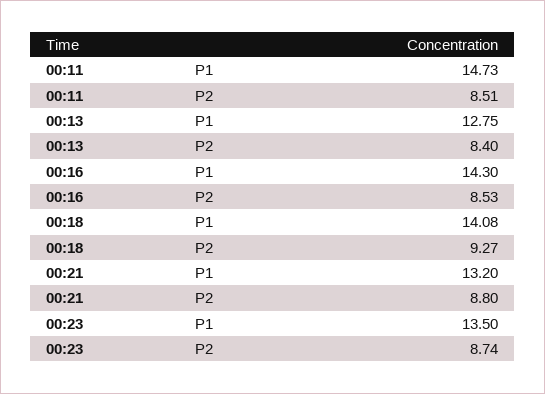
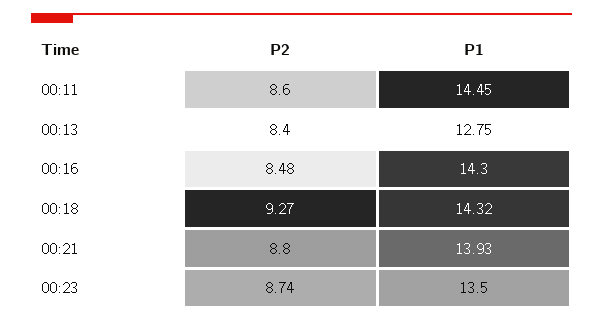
00:11, P1: 14.73 -> 14.45
00:11, P2: 8.51 -> 8.6
00:16, P2: 8.53 -> 8.48
00:18, P1: 14.08 -> 14.32
00:21, P1: 13.2 -> 13.93

